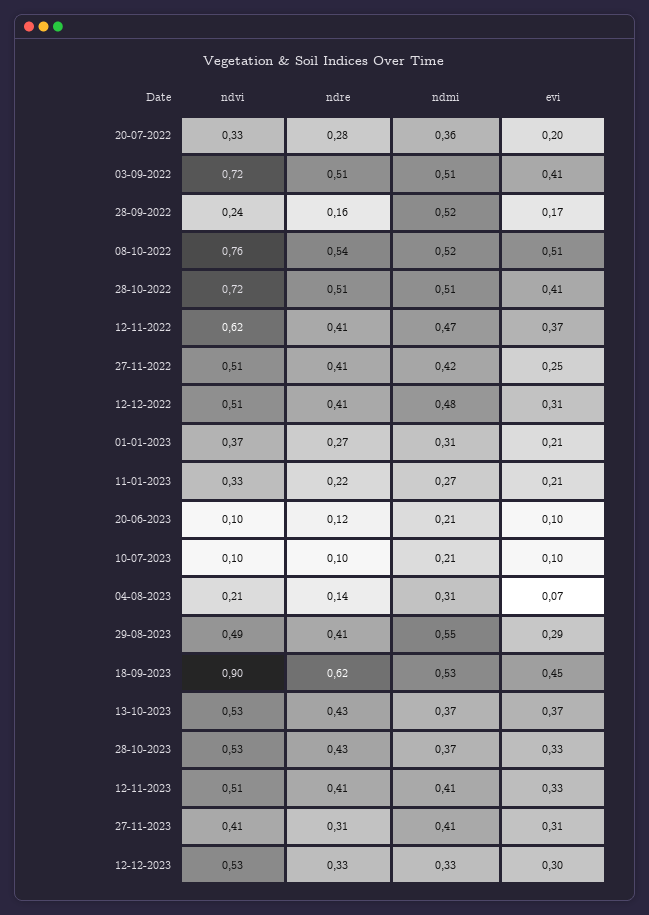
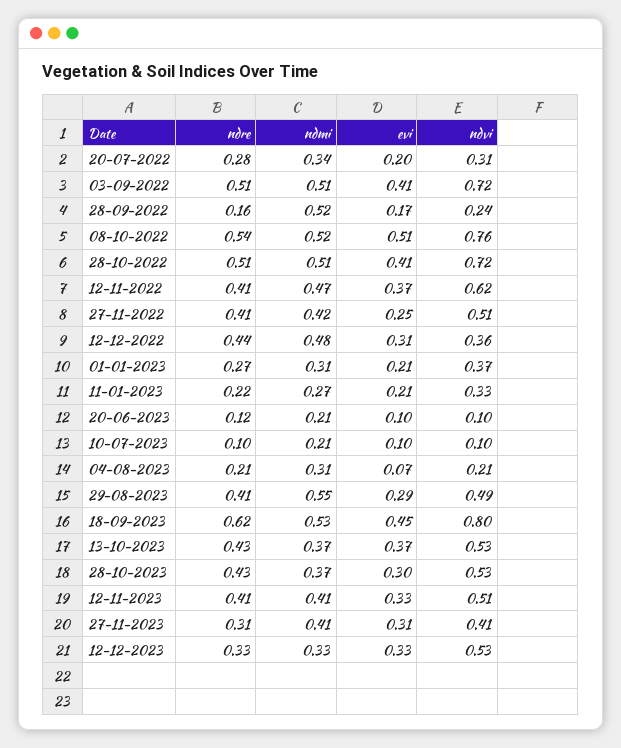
ndvi, 20-07-2022: 0.33 -> 0.31
ndmi, 20-07-2022: 0.36 -> 0.34
ndvi, 12-12-2022: 0.51 -> 0.36
ndre, 12-12-2022: 0.41 -> 0.44
ndre, 04-08-2023: 0.14 -> 0.21
ndvi, 18-09-2023: 0.9 -> 0.8
evi, 28-10-2023: 0.33 -> 0.3
evi, 12-12-2023: 0.3 -> 0.33

